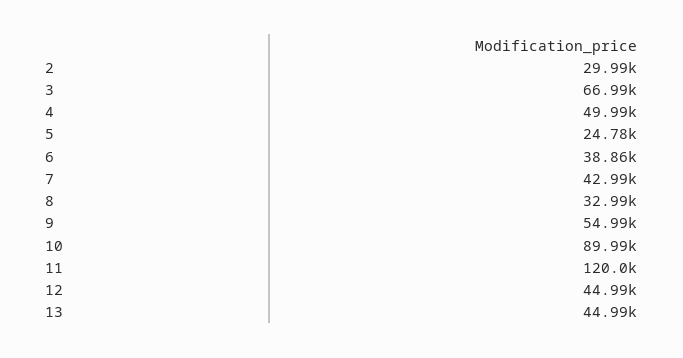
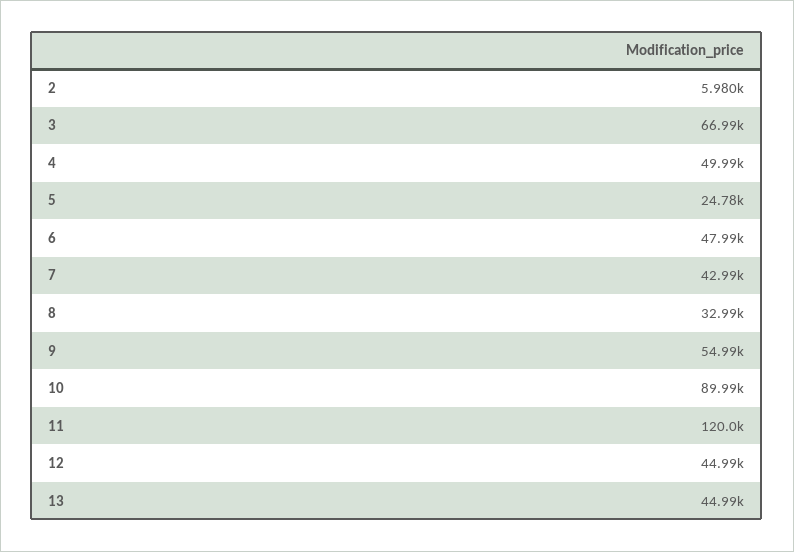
2: 29990 -> 5980
6: 38860 -> 47990

